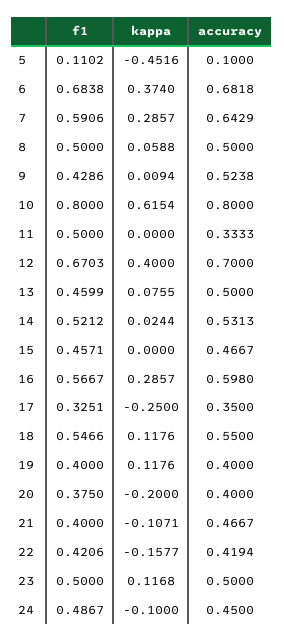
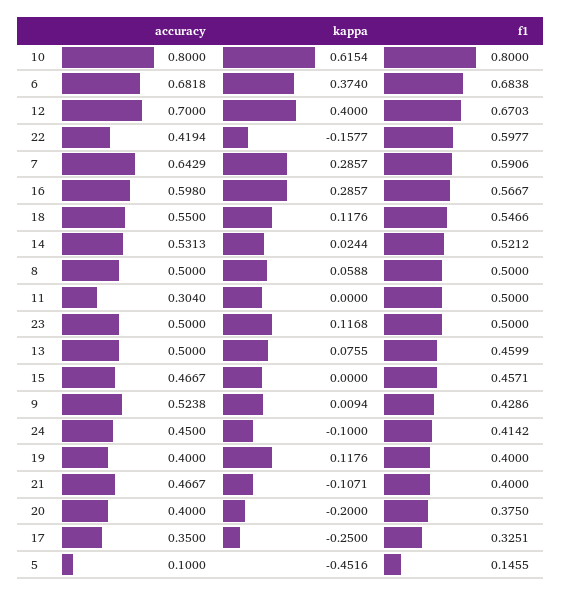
f1, 5: 0.1102 -> 0.1455
accuracy, 11: 0.3333 -> 0.304
f1, 22: 0.4206 -> 0.5977
f1, 24: 0.4867 -> 0.4142

